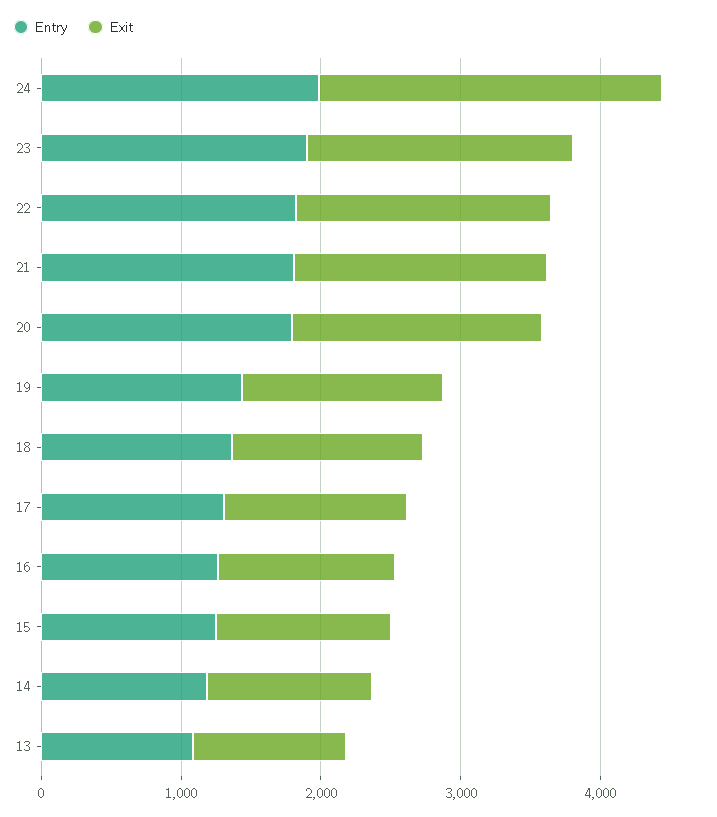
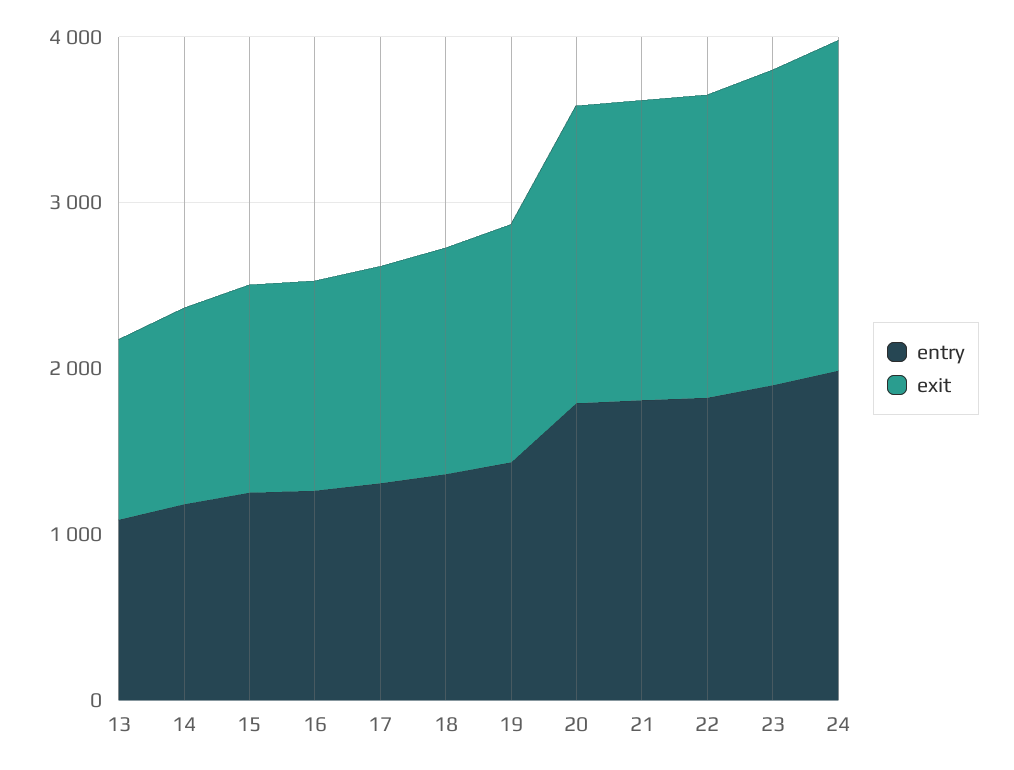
Exit, 24: 2400 -> 2000

